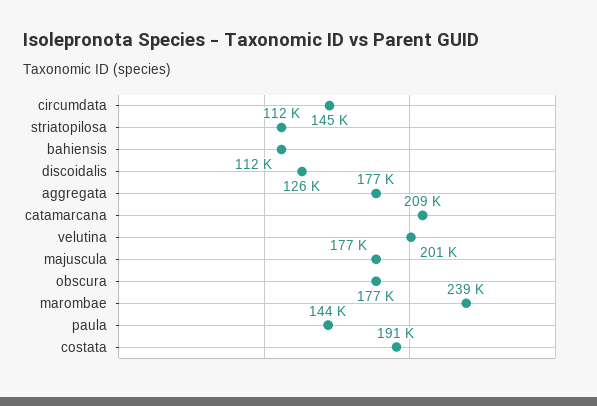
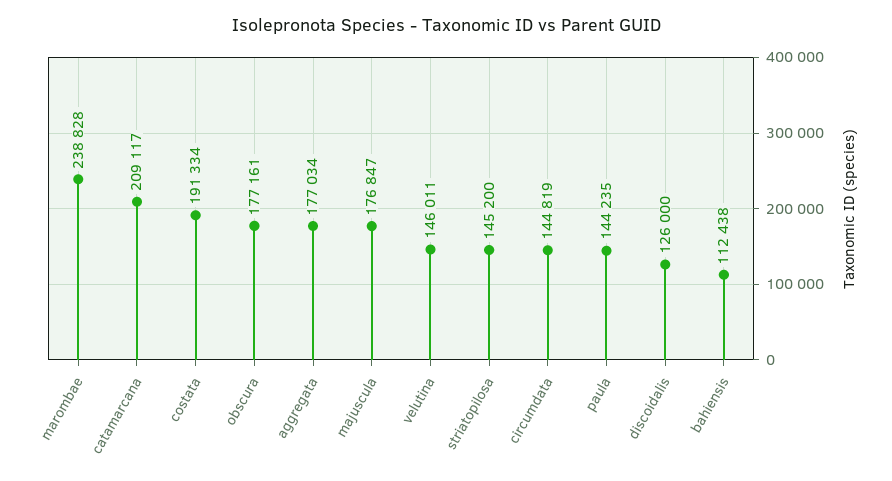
striatopilosa: 112000 -> 145200
velutina: 201000 -> 146011

